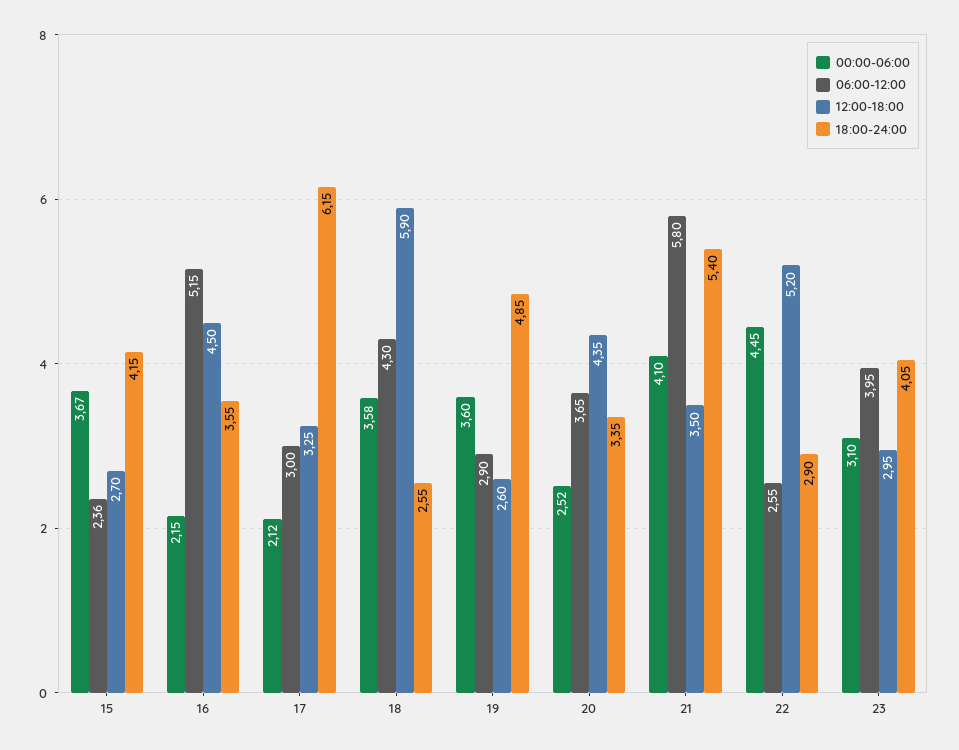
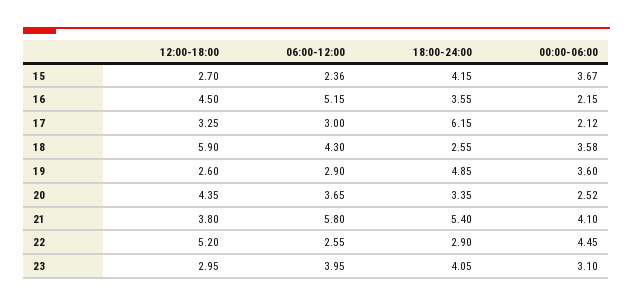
12:00-18:00, 21: 3.5 -> 3.8

